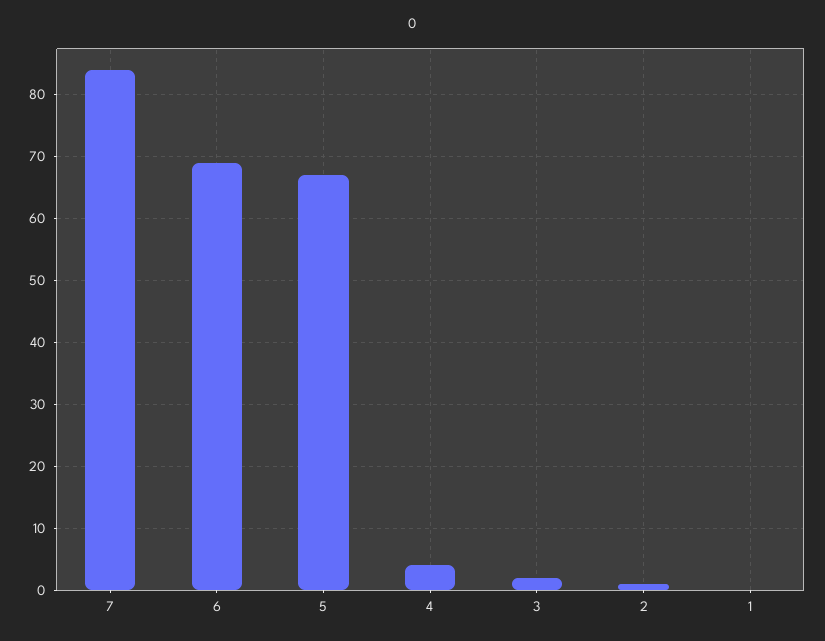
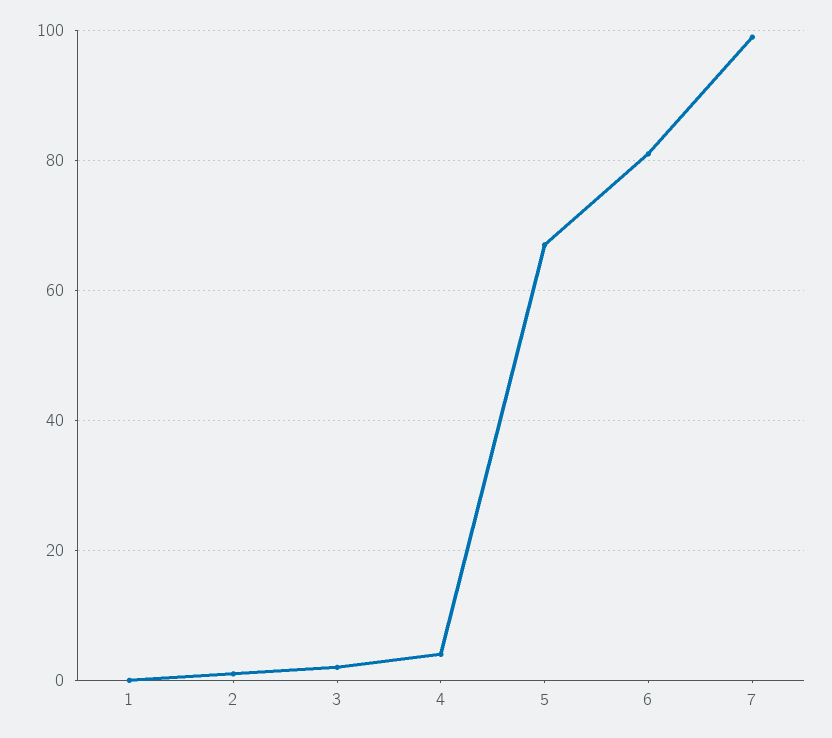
7: 84 -> 100
6: 69 -> 80

